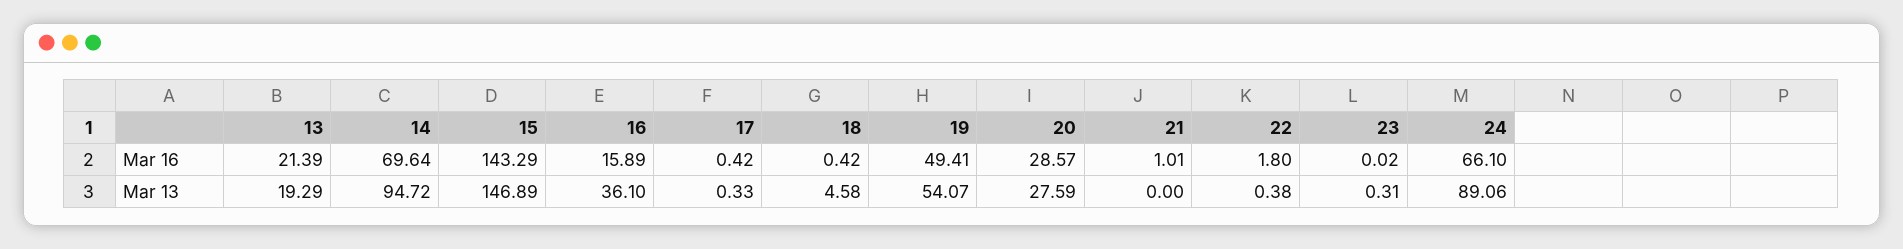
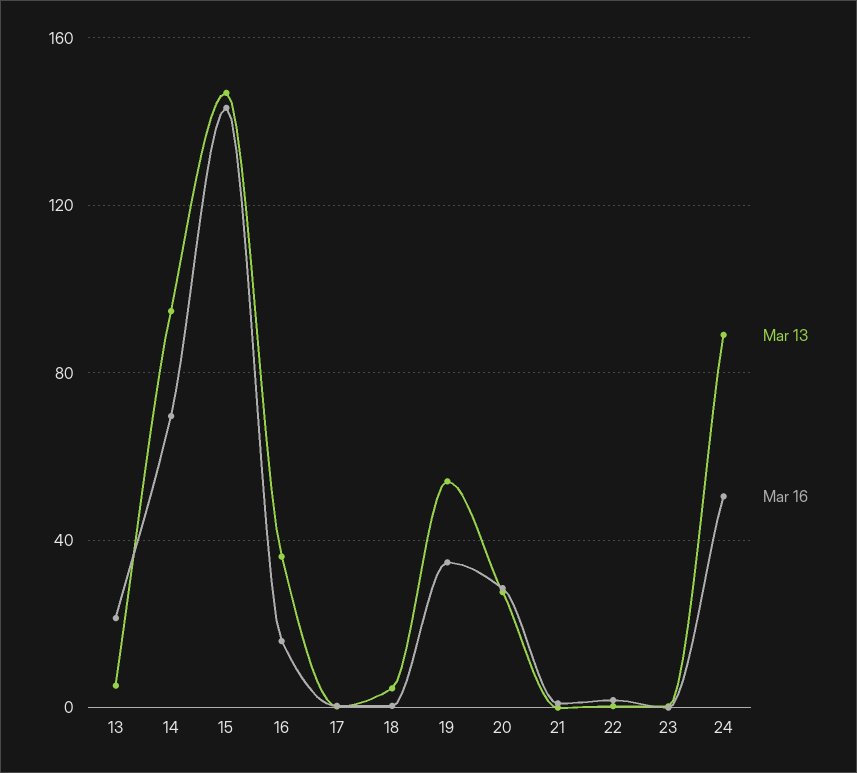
Mar 16, 19: 49.41 -> 35
Mar 16, 24: 66.1 -> 50
Mar 13, 13: 19.29 -> 5

